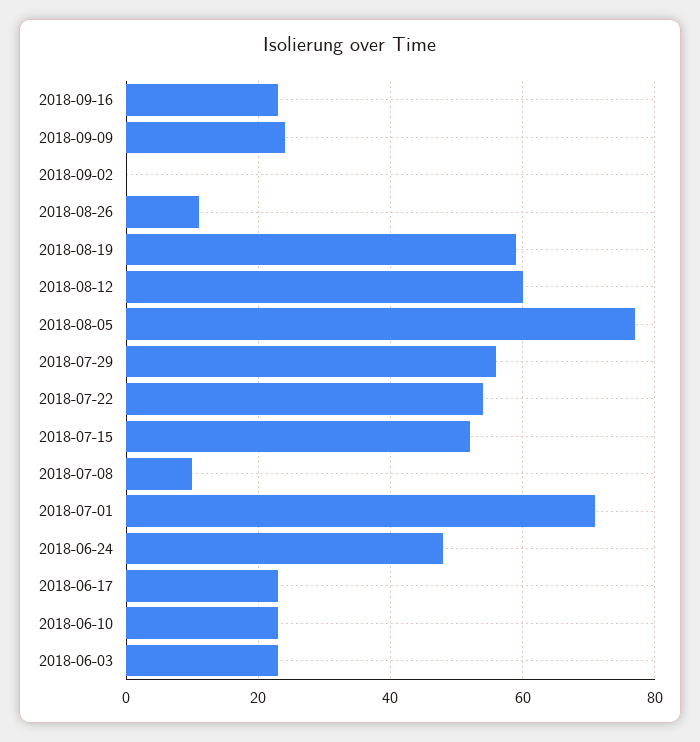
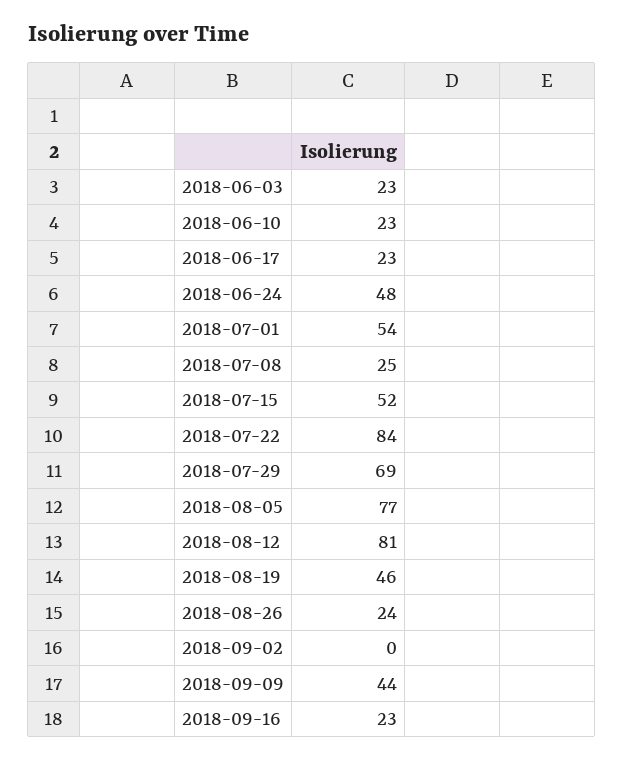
2018-09-09: 25 -> 44
2018-08-26: 10 -> 24
2018-08-19: 60 -> 46
2018-08-12: 60 -> 81
2018-07-29: 55 -> 69
2018-07-22: 55 -> 84
2018-07-08: 10 -> 25
2018-07-01: 70 -> 54

